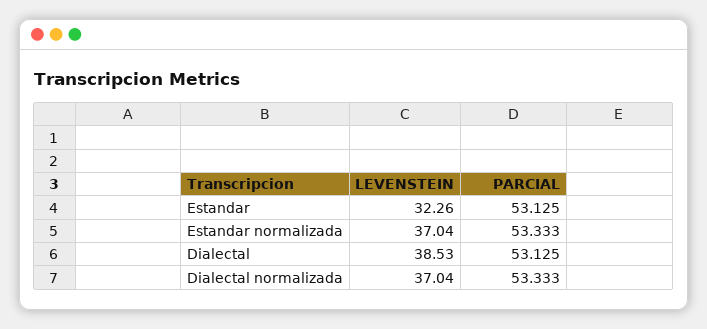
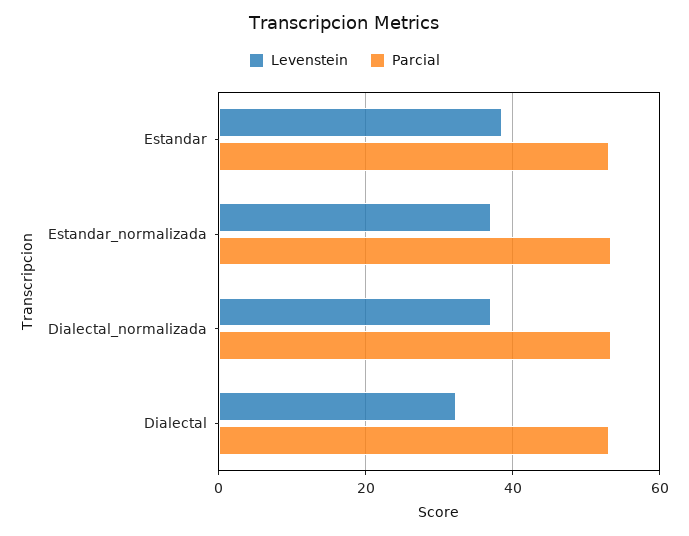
LEVENSTEIN, Estandar: 32.26 -> 38
LEVENSTEIN, Dialectal: 38.53 -> 32

